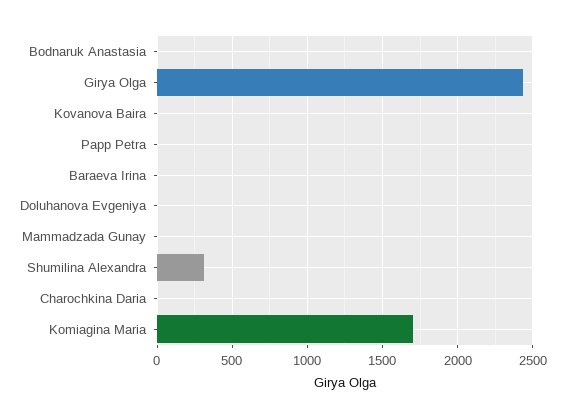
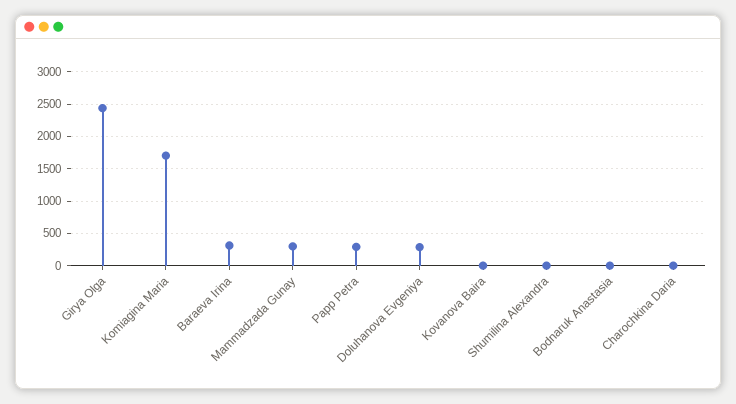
Papp Petra: 0 -> 300
Baraeva Irina: 0 -> 300
Doluhanova Evgeniya: 0 -> 300
Mammadzada Gunay: 0 -> 300
Shumilina Alexandra: 300 -> 0

